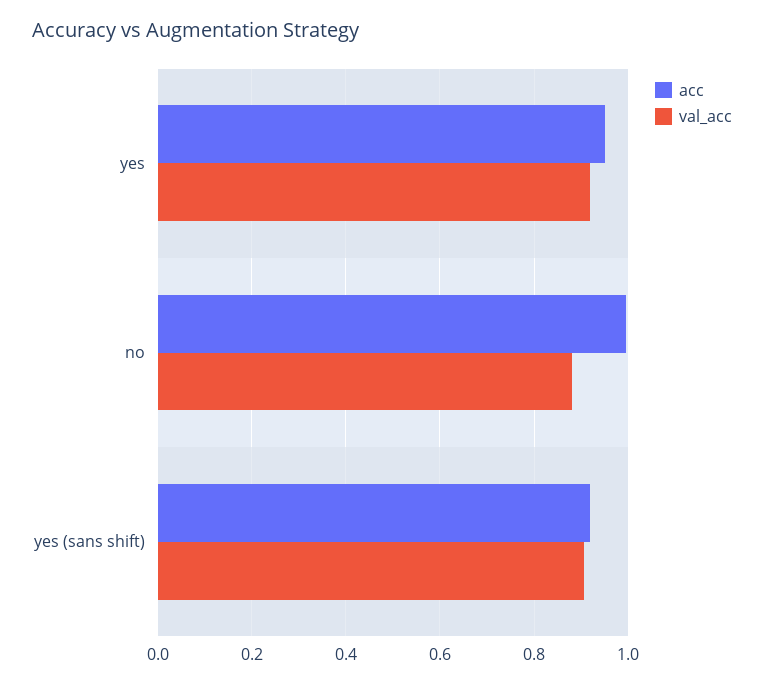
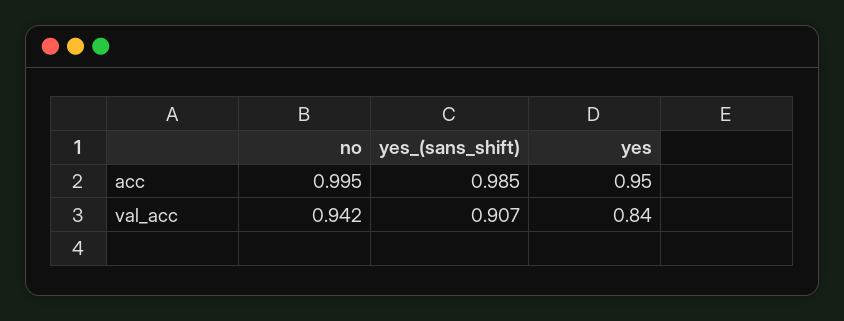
val_acc, yes: 0.92 -> 0.84
val_acc, no: 0.88 -> 0.942
acc, yes (sans shift): 0.92 -> 0.985

